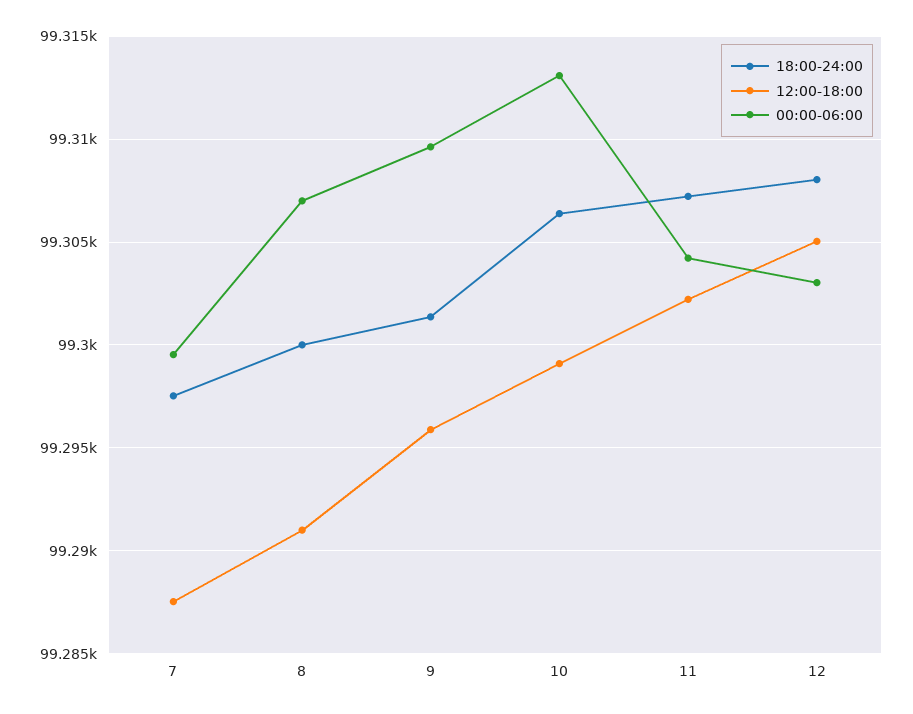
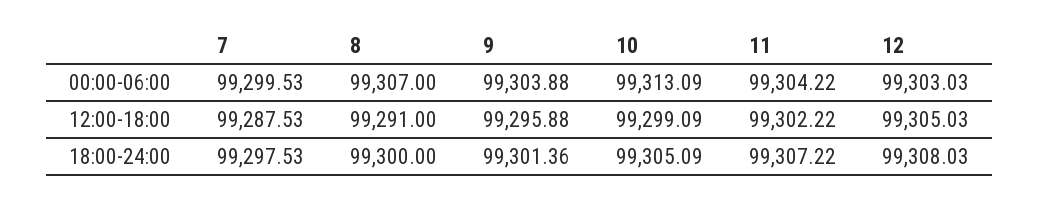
00:00-06:00, 9: 99309.5 -> 99303.88
18:00-24:00, 10: 99306.5 -> 99305.09

